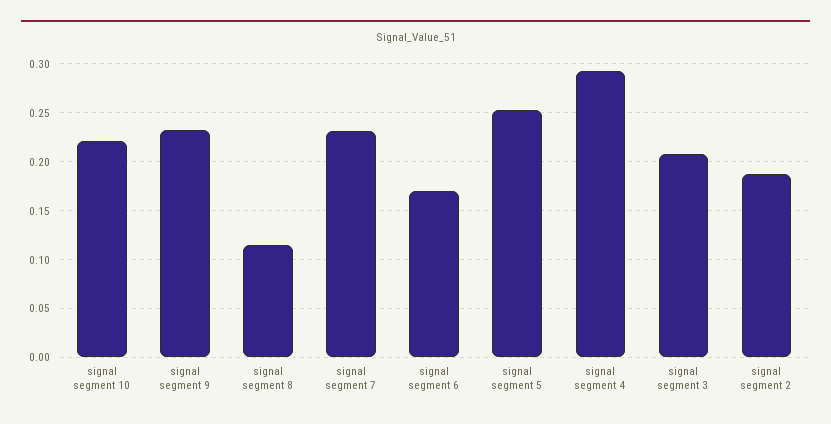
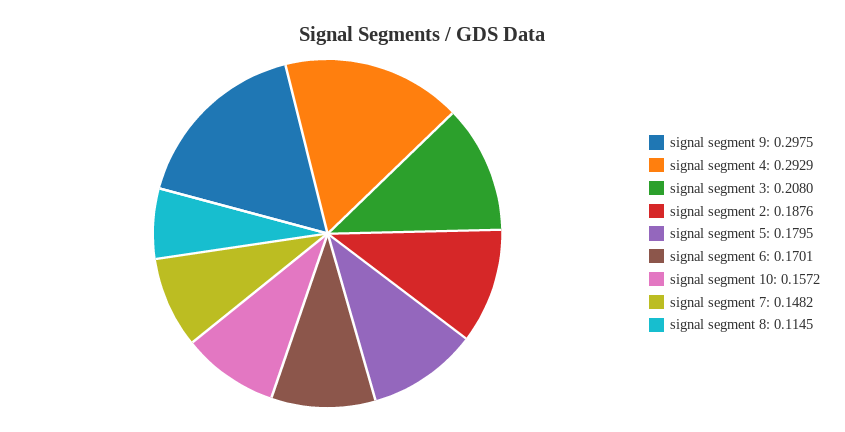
signal segment 10: 0.22 -> 0.1572
signal segment 9: 0.23 -> 0.2975
signal segment 7: 0.23 -> 0.1482
signal segment 5: 0.25 -> 0.1795

